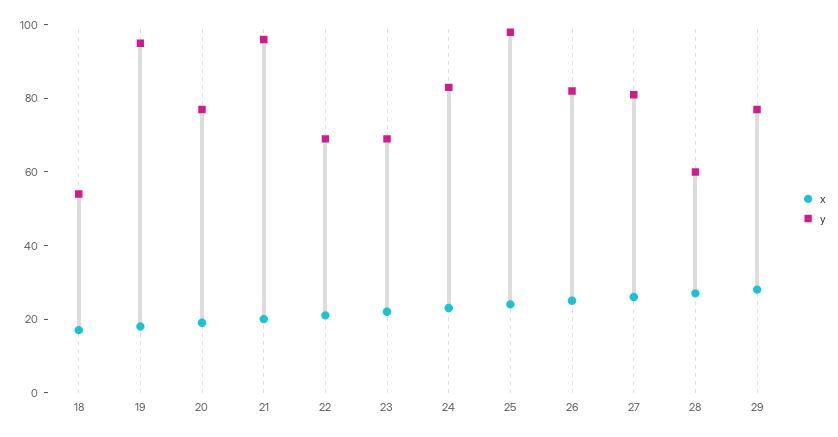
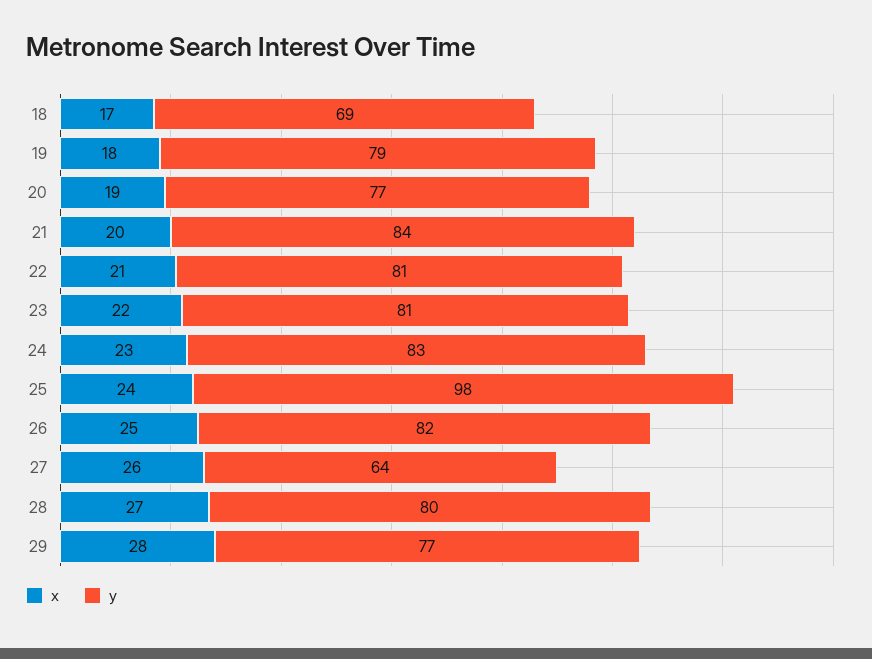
y, 18: 55 -> 69
y, 19: 95 -> 79
y, 21: 95 -> 84
y, 22: 70 -> 81
y, 23: 70 -> 81
y, 27: 80 -> 64
y, 28: 60 -> 80

